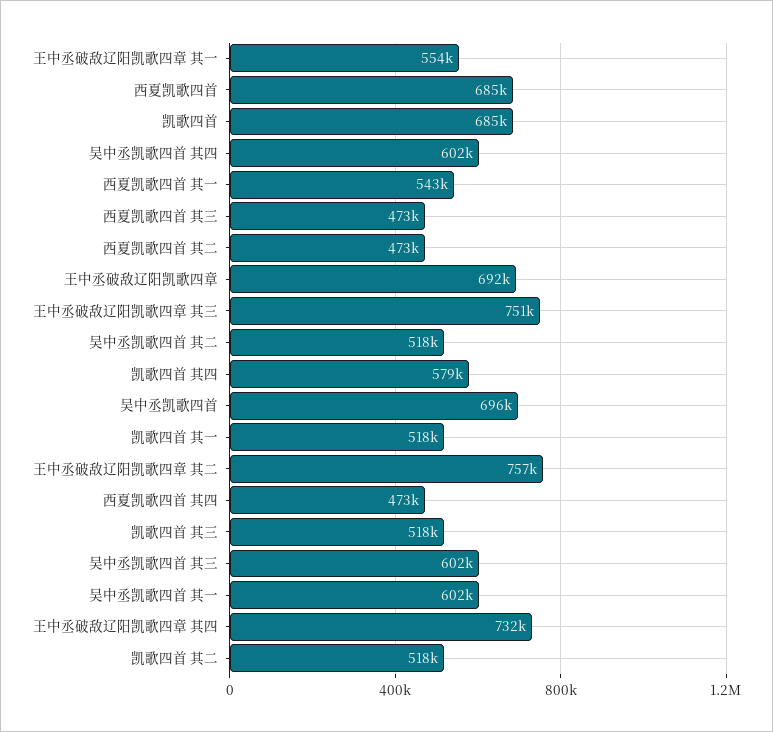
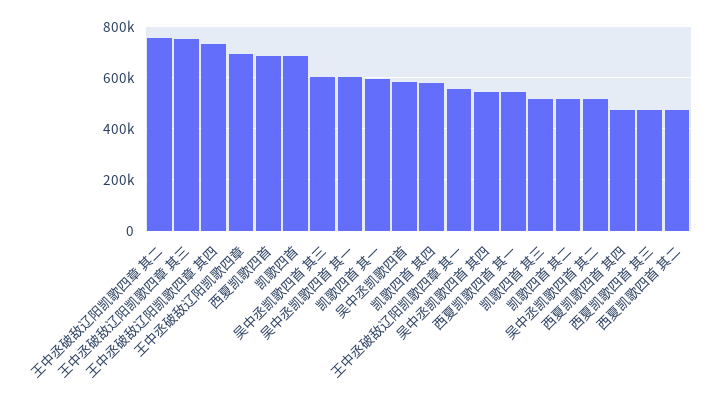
吴中丞凯歌四首 其四: 602000 -> 550000
吴中丞凯歌四首: 696000 -> 575000
凯歌四首 其一: 518000 -> 600000

